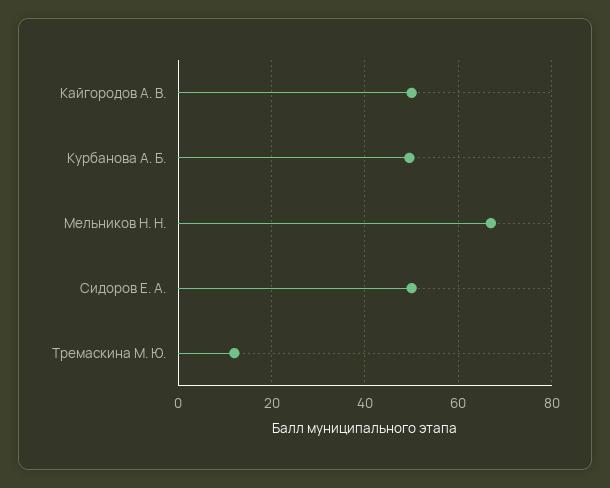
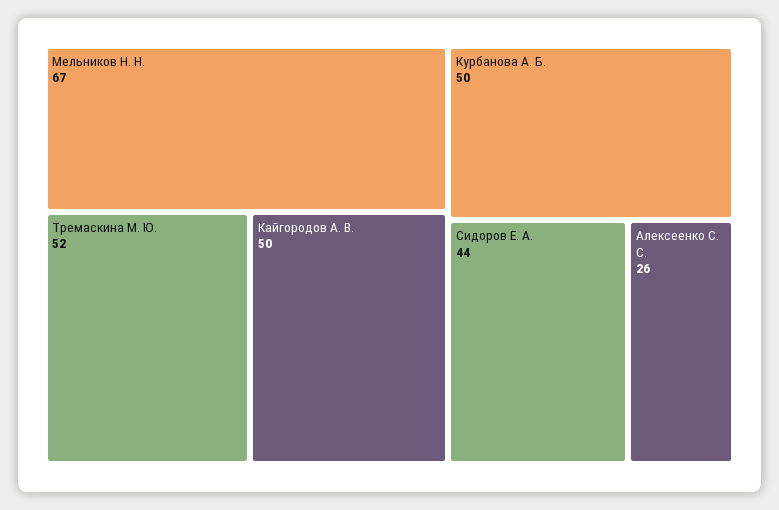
Сидоров Е. А.: 50 -> 44
Тремаскина М. Ю.: 12 -> 52
Алексеенко С. С.: none -> 26

